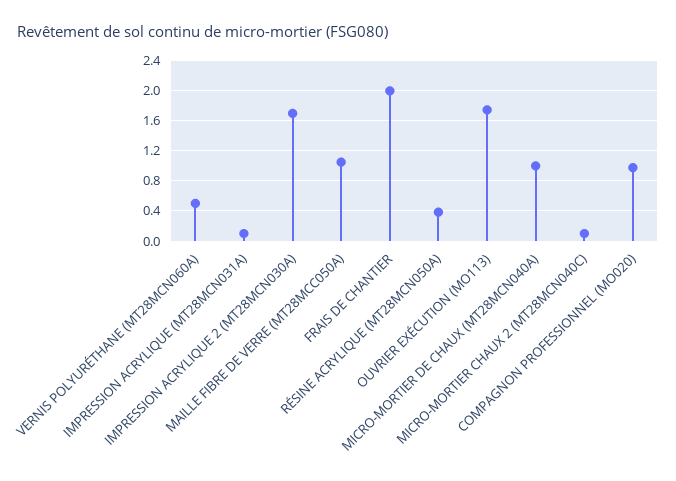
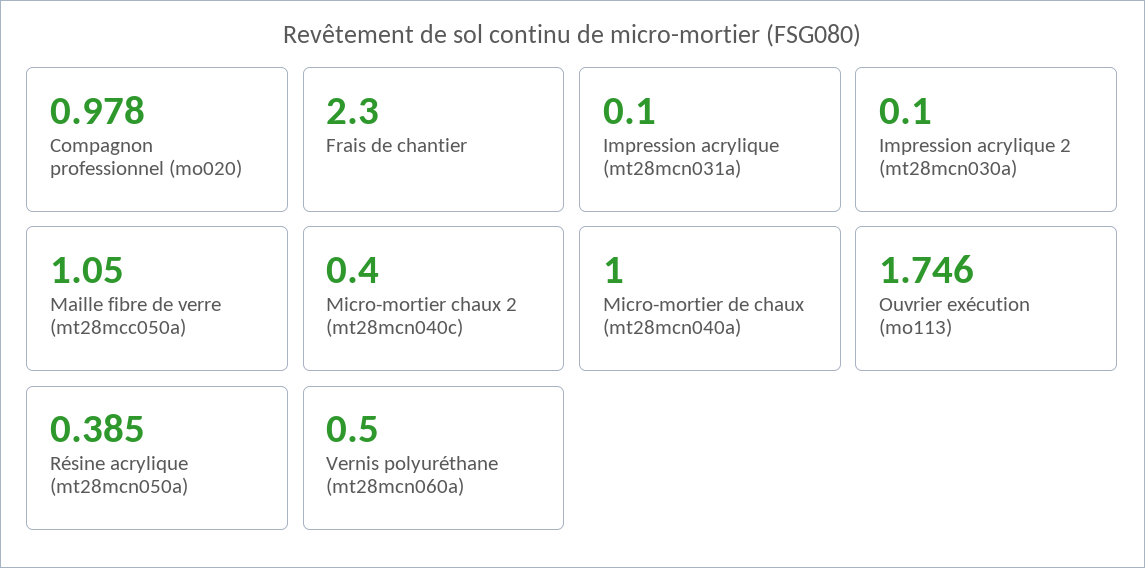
IMPRESSION ACRYLIQUE 2 (MT28MCN030A): 1.7 -> 0.1
FRAIS DE CHANTIER: 2 -> 2.3
MICRO-MORTIER CHAUX 2 (MT28MCN040C): 0.1 -> 0.4

